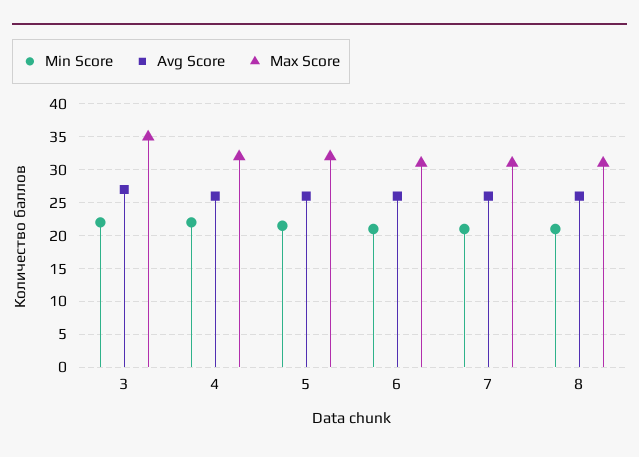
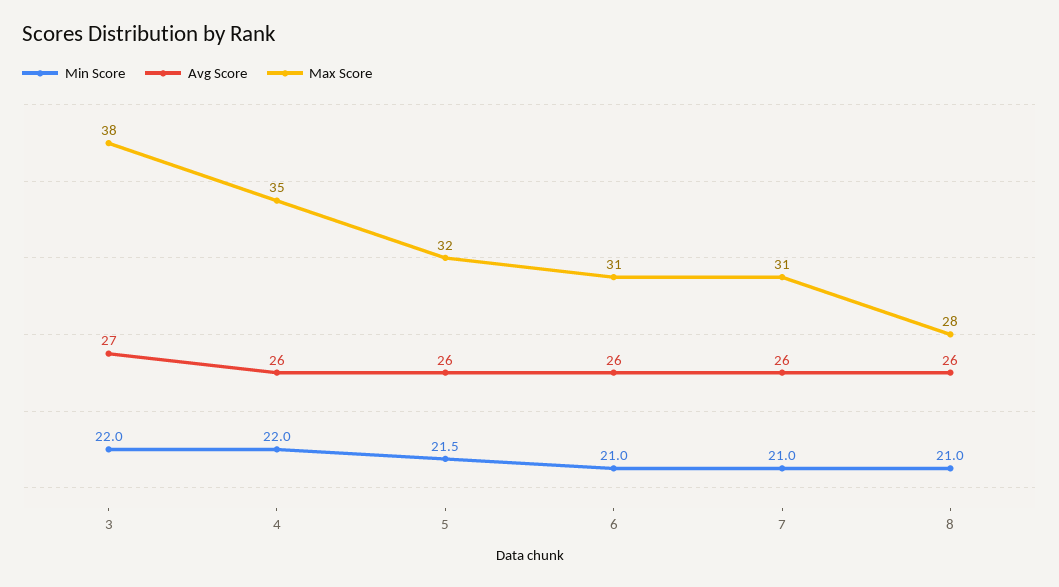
Max Score, 3: 35 -> 38
Max Score, 4: 32 -> 35
Max Score, 8: 31 -> 28

